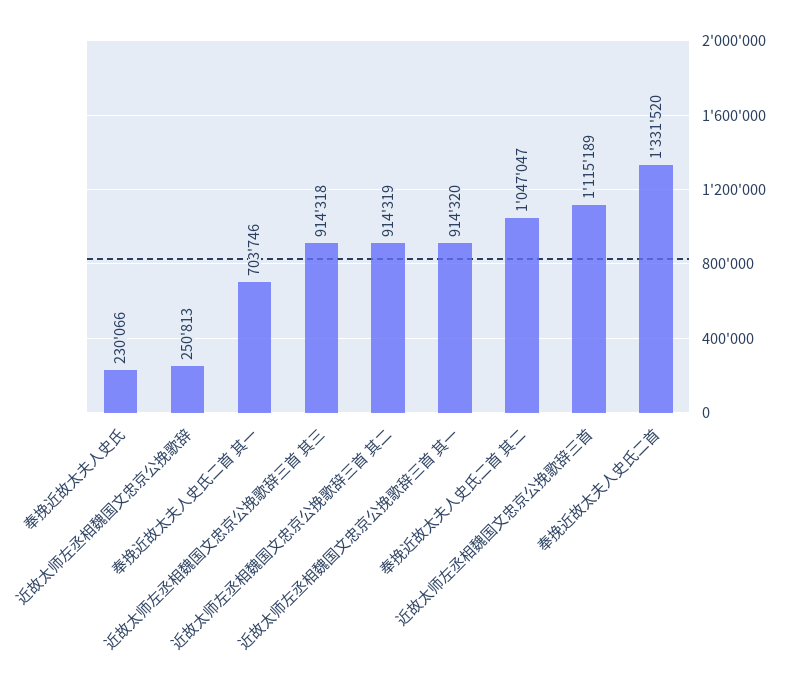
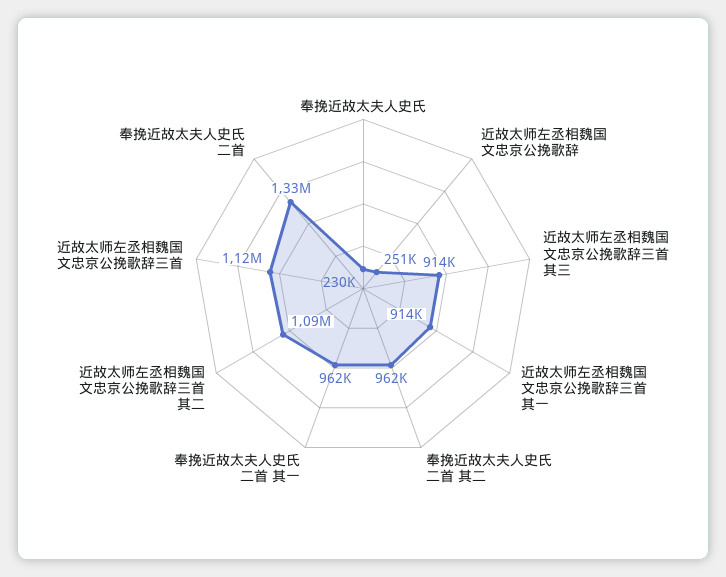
奉挽近故太夫人史氏二首 其一: 703746 -> 962000
近故太师左丞相魏国文忠京公挽歌辞三首 其二: 914319 -> 1090000
奉挽近故太夫人史氏二首 其二: 1047047 -> 962000

